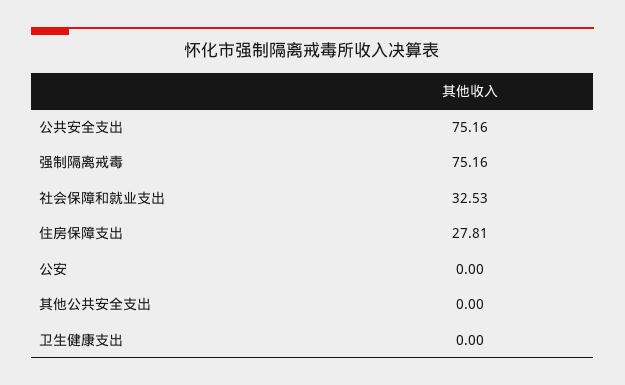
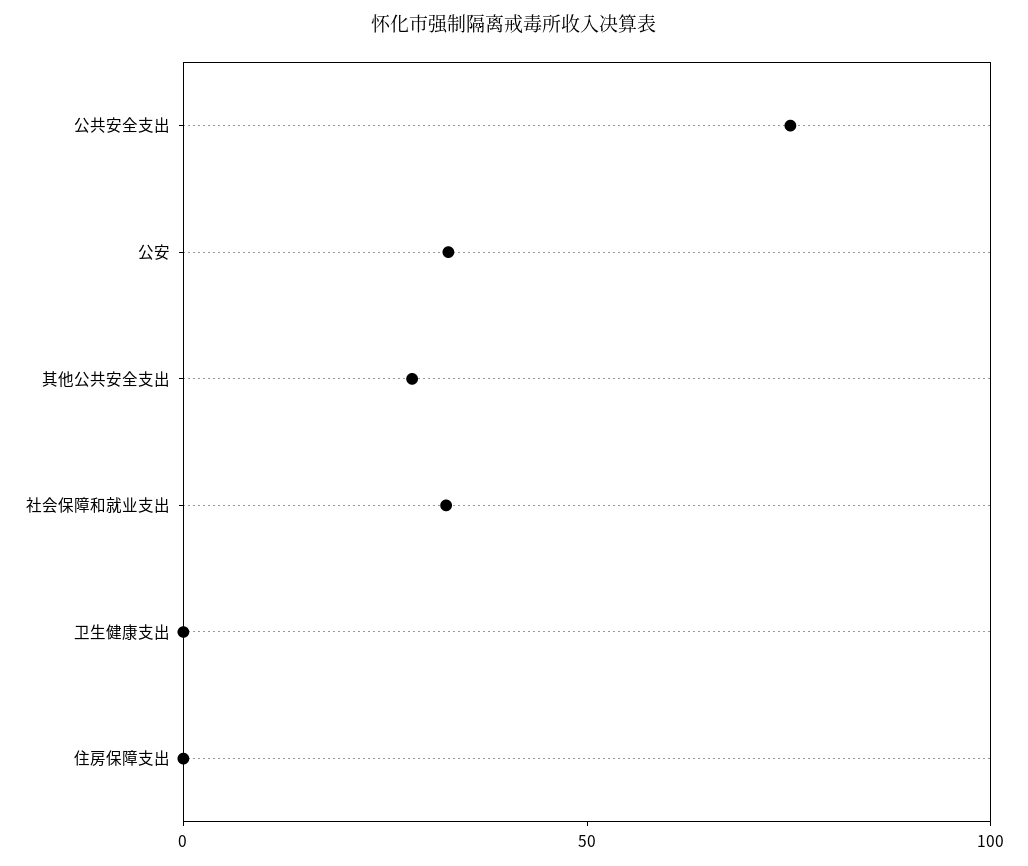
强制隔离戒毒: 75.16 -> none
住房保障支出: 27.81 -> 0
公安: 0 -> 30
其他公共安全支出: 0 -> 30

